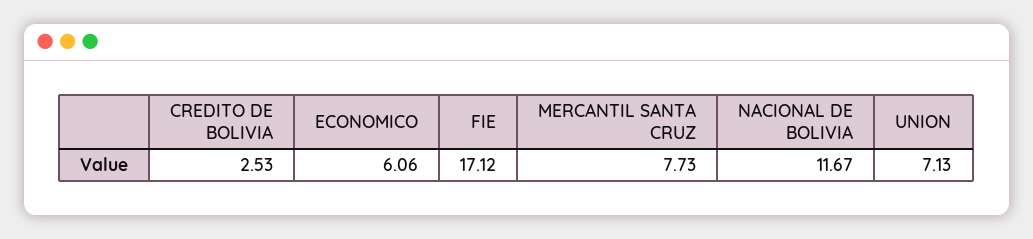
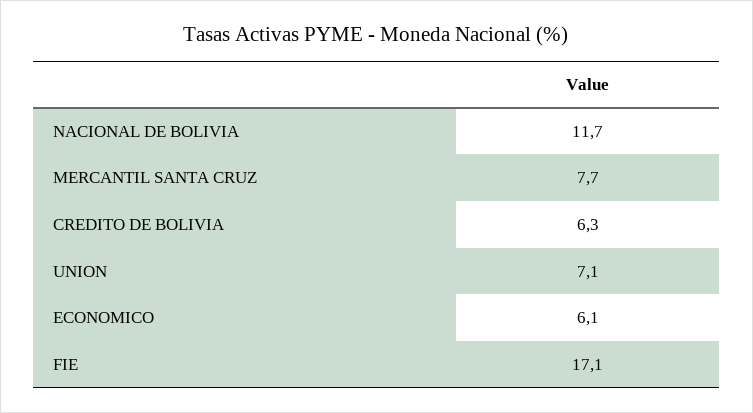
CREDITO DE BOLIVIA: 2.53 -> 6.3

